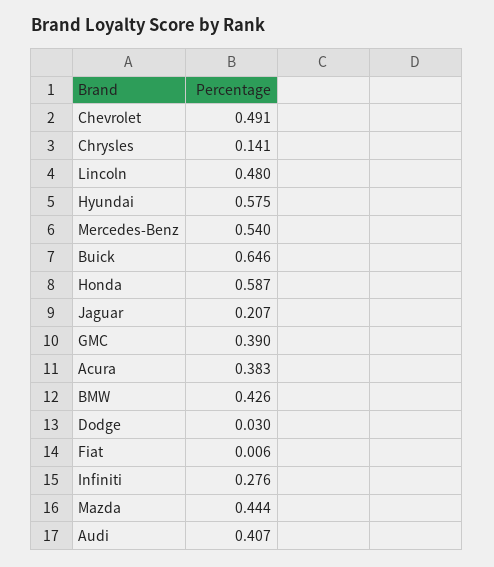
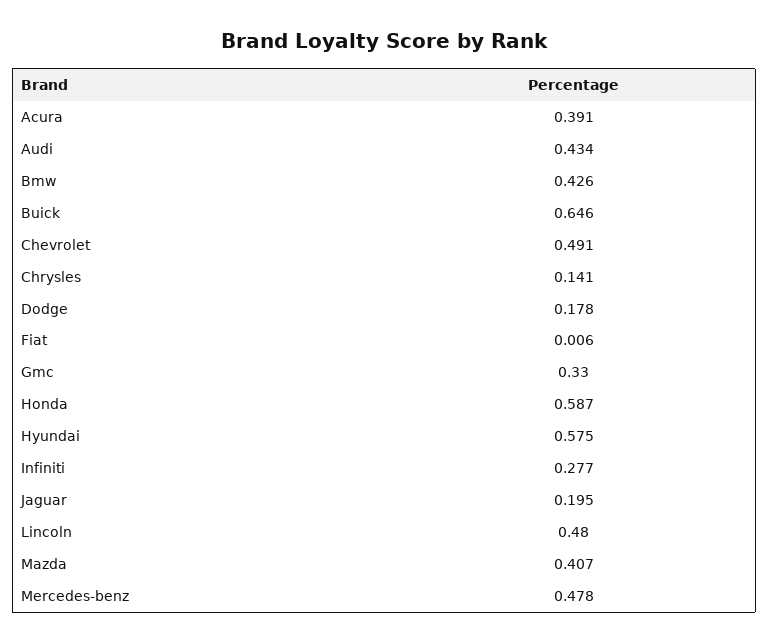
Mercedes-Benz: 0.54 -> 0.478
Jaguar: 0.207 -> 0.195
GMC: 0.39 -> 0.33
Acura: 0.383 -> 0.391
Dodge: 0.03 -> 0.178
Infiniti: 0.276 -> 0.277
Mazda: 0.444 -> 0.407
Audi: 0.407 -> 0.434

